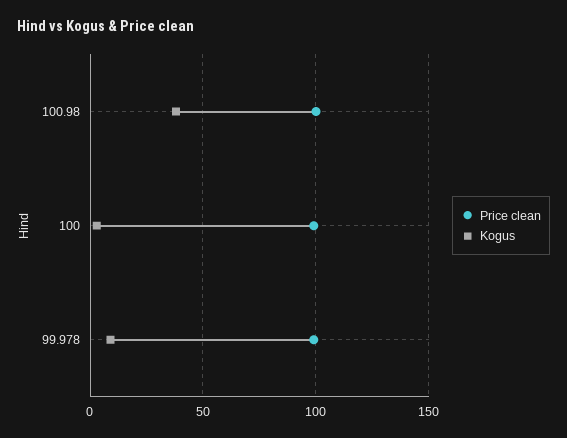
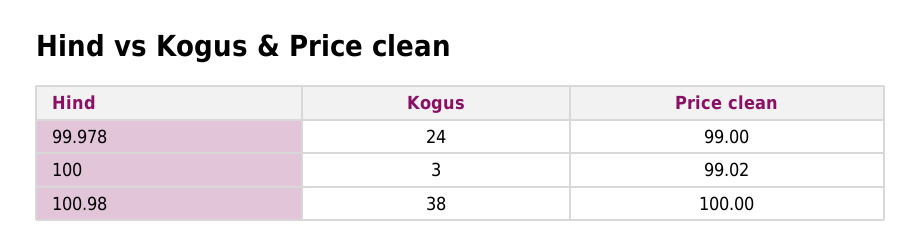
Kogus, 99.978: 10 -> 24

